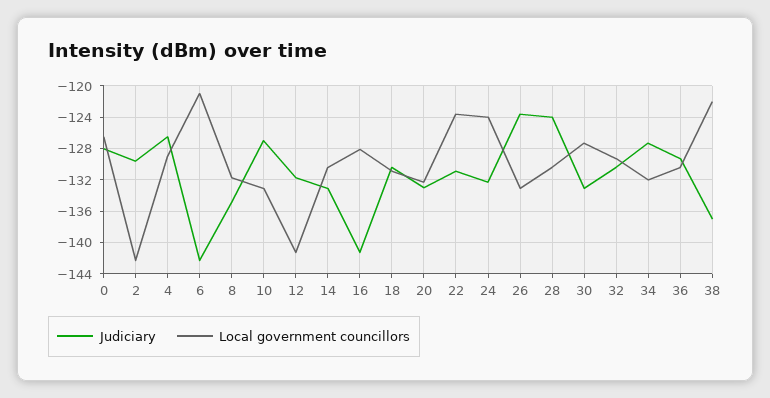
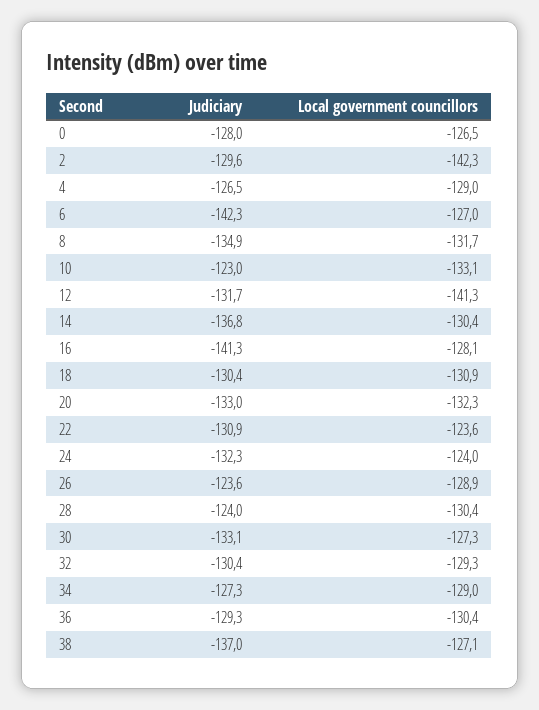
Local government councillors, 6: -121 -> -127
Judiciary, 10: -127 -> -123
Judiciary, 14: -133 -> -136.8
Local government councillors, 26: -133 -> -128.9
Local government councillors, 34: -132 -> -129
Local government councillors, 38: -122 -> -127.1

